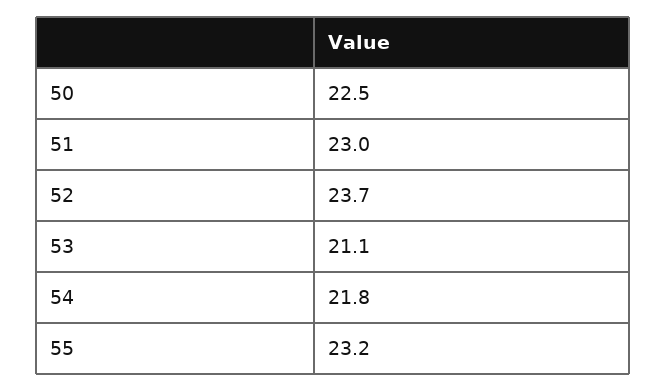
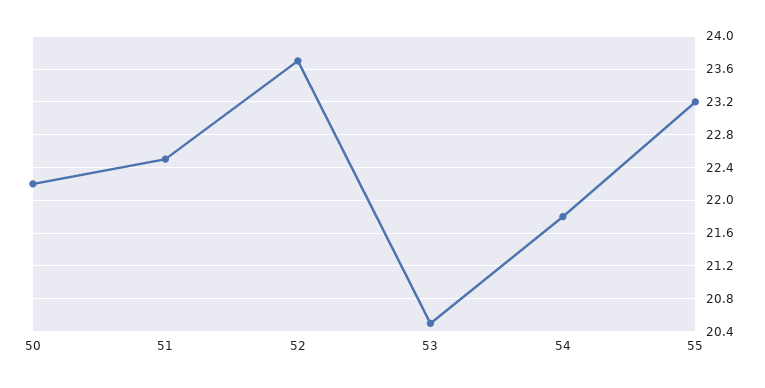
50: 22.5 -> 22.2
51: 23 -> 22.5
53: 21.1 -> 20.5

